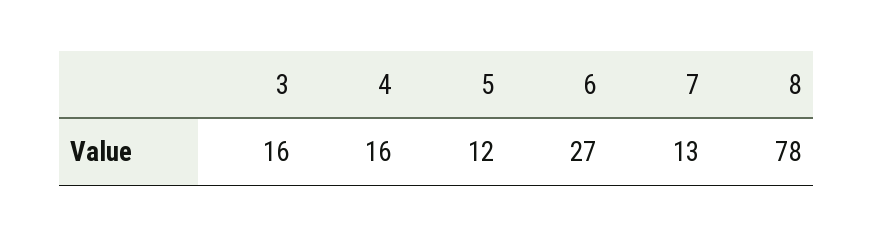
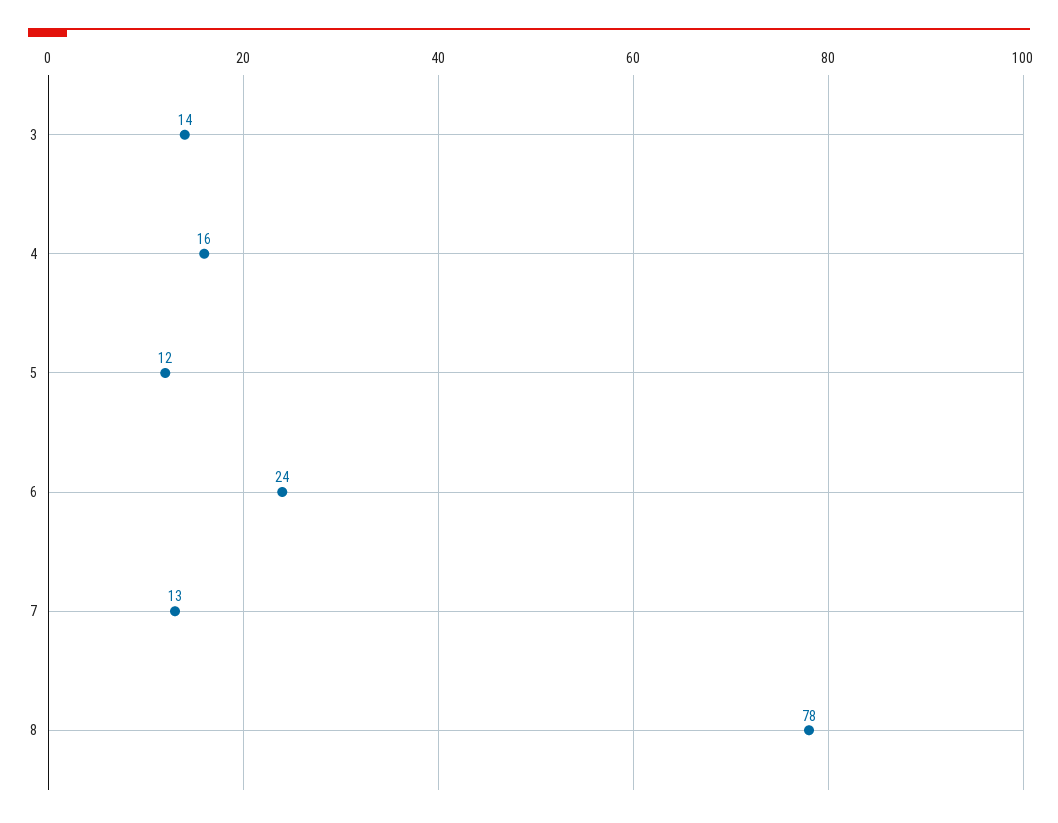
3: 16 -> 14
6: 27 -> 24

